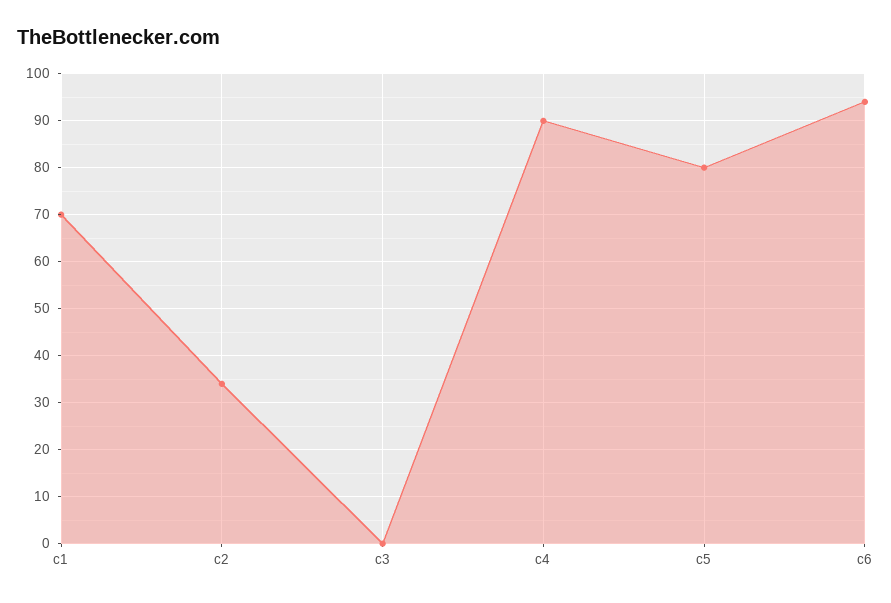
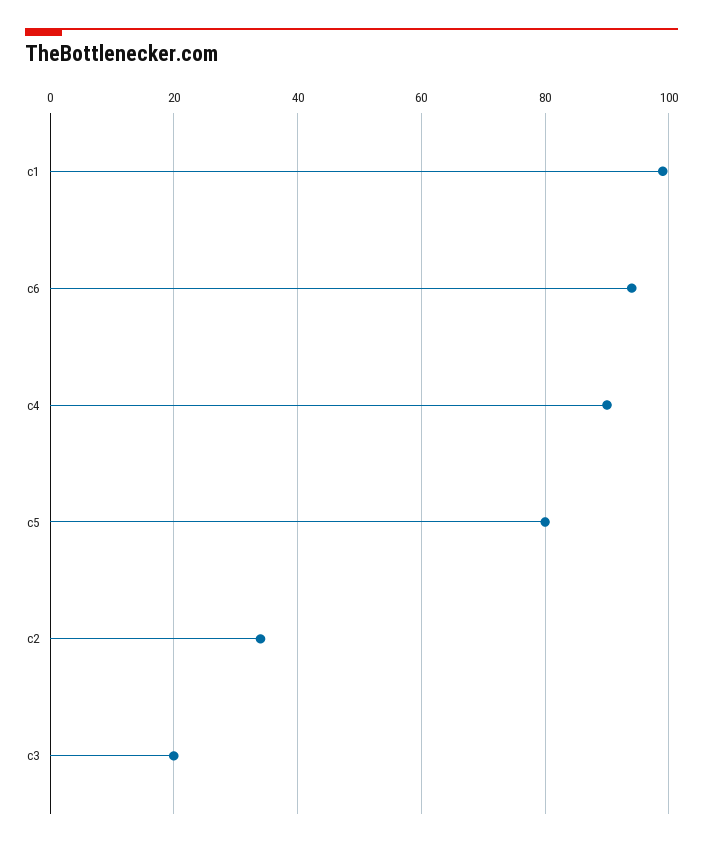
c1: 70 -> 100
c3: 0 -> 20

